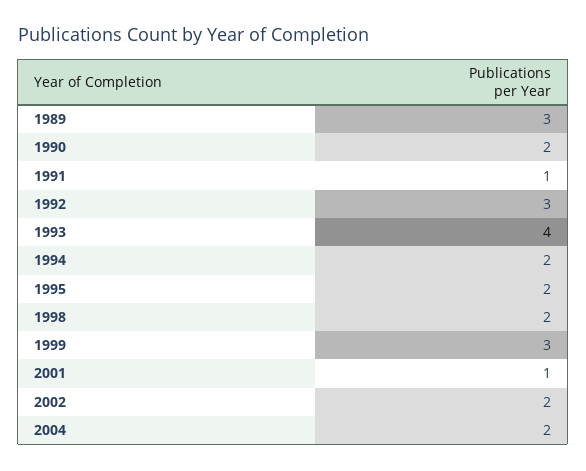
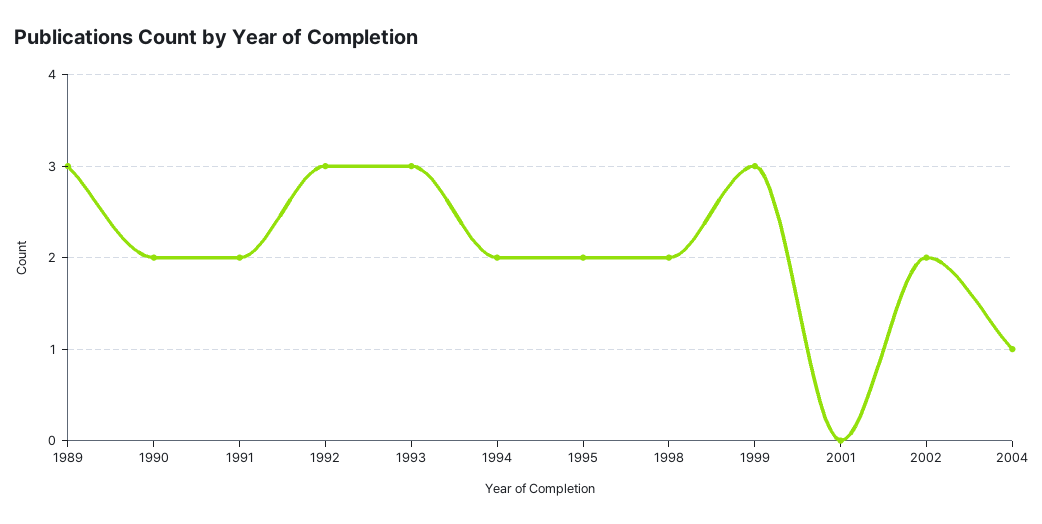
1991: 1 -> 2
1993: 4 -> 3
2001: 1 -> 0
2004: 2 -> 1

